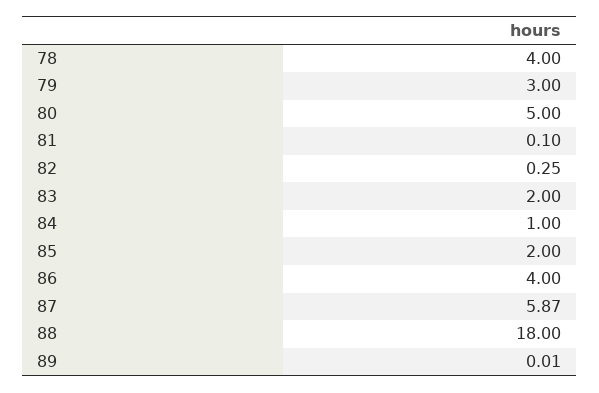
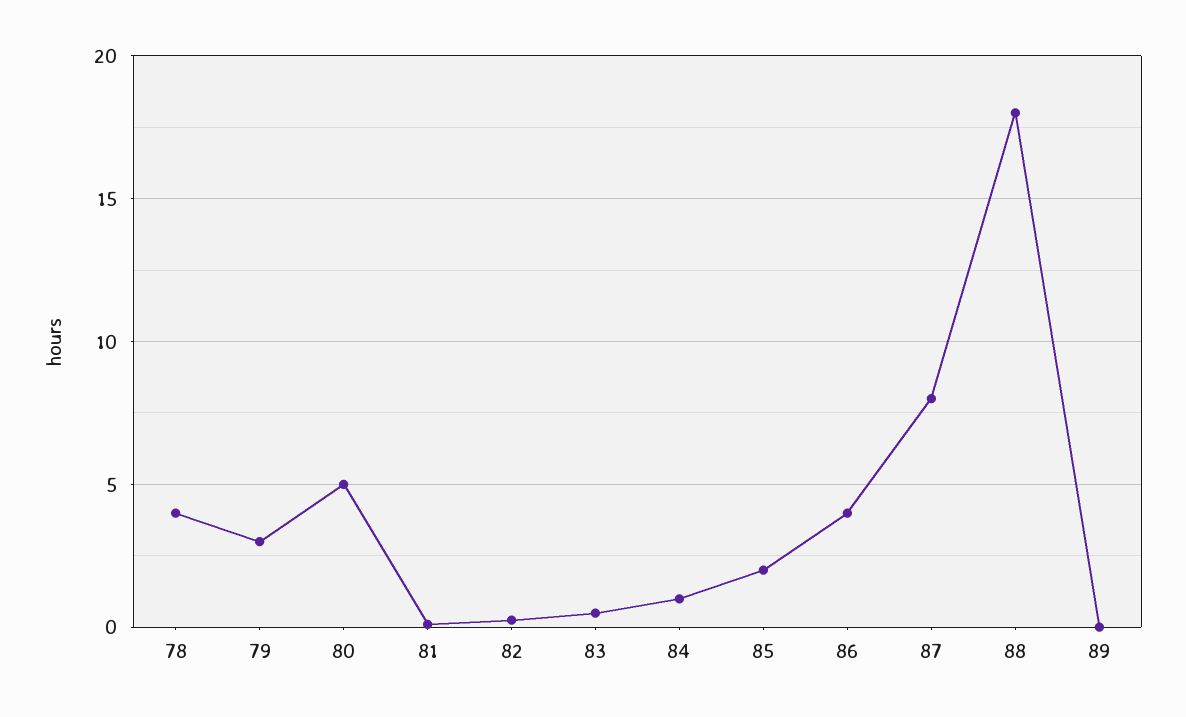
83: 2 -> 0.5
87: 5.87 -> 8

